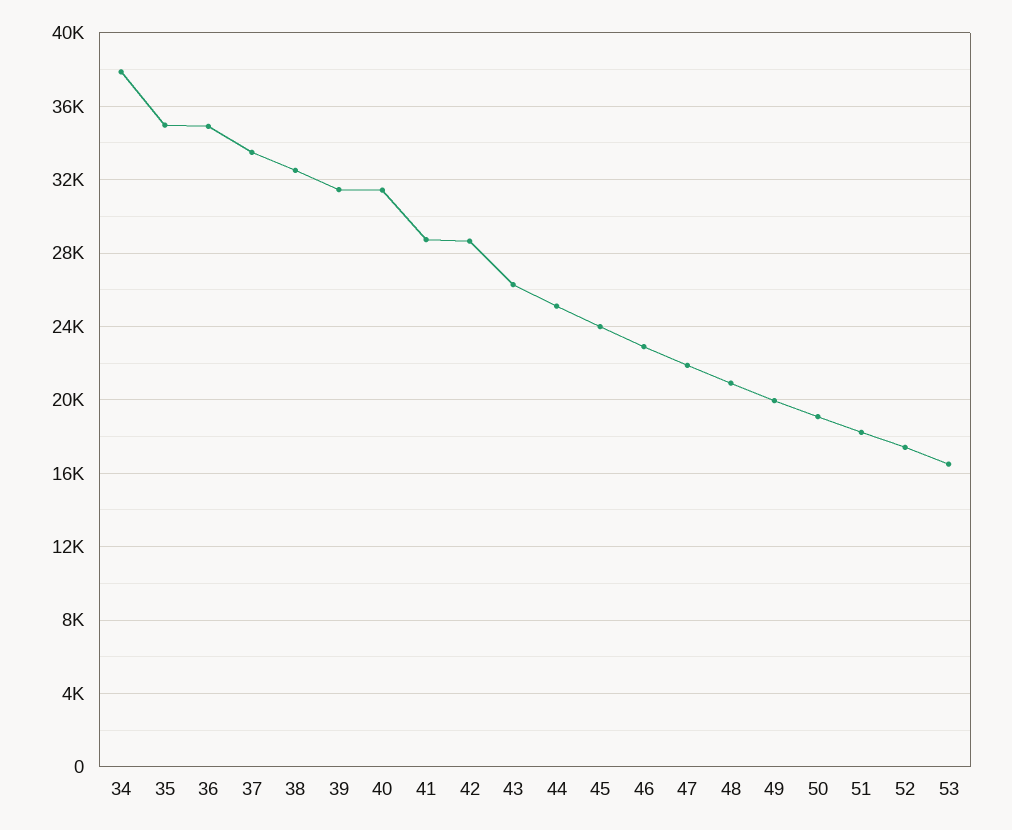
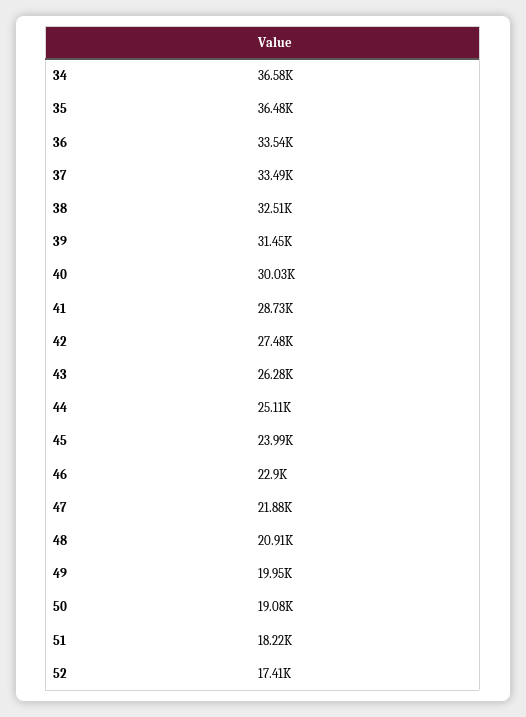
34: 38000 -> 36580
35: 35000 -> 36480
36: 35000 -> 33540
40: 31500 -> 30030
42: 28500 -> 27480
53: 16500 -> none

